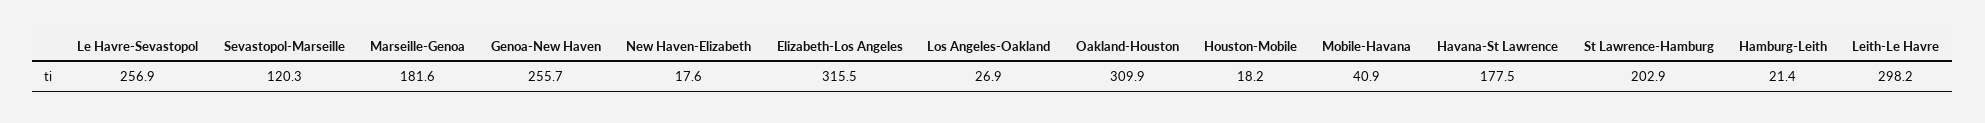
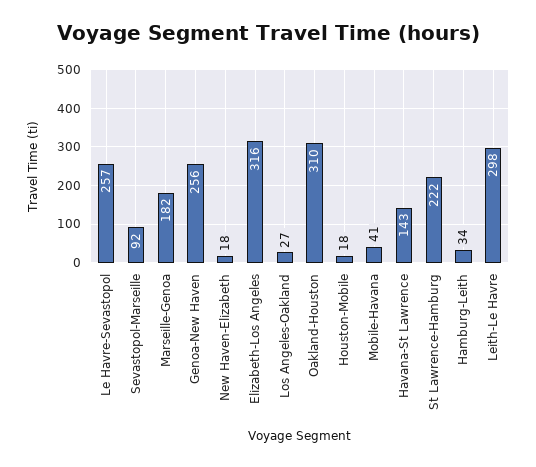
Sevastopol-Marseille: 120.3 -> 92
Havana-St Lawrence: 177.5 -> 143
St Lawrence-Hamburg: 202.9 -> 222
Hamburg-Leith: 21.4 -> 34

